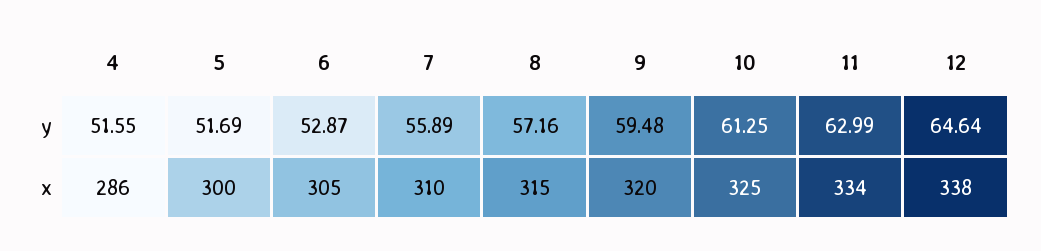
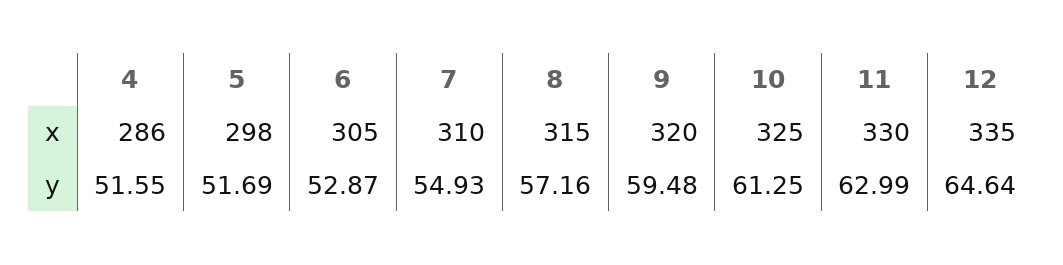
7, y: 55.89 -> 54.93
5, x: 300 -> 298
11, x: 334 -> 330
12, x: 338 -> 335

